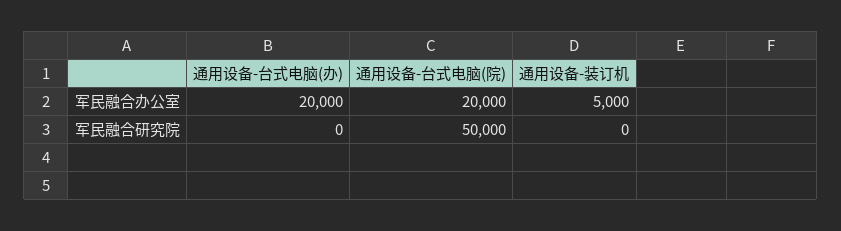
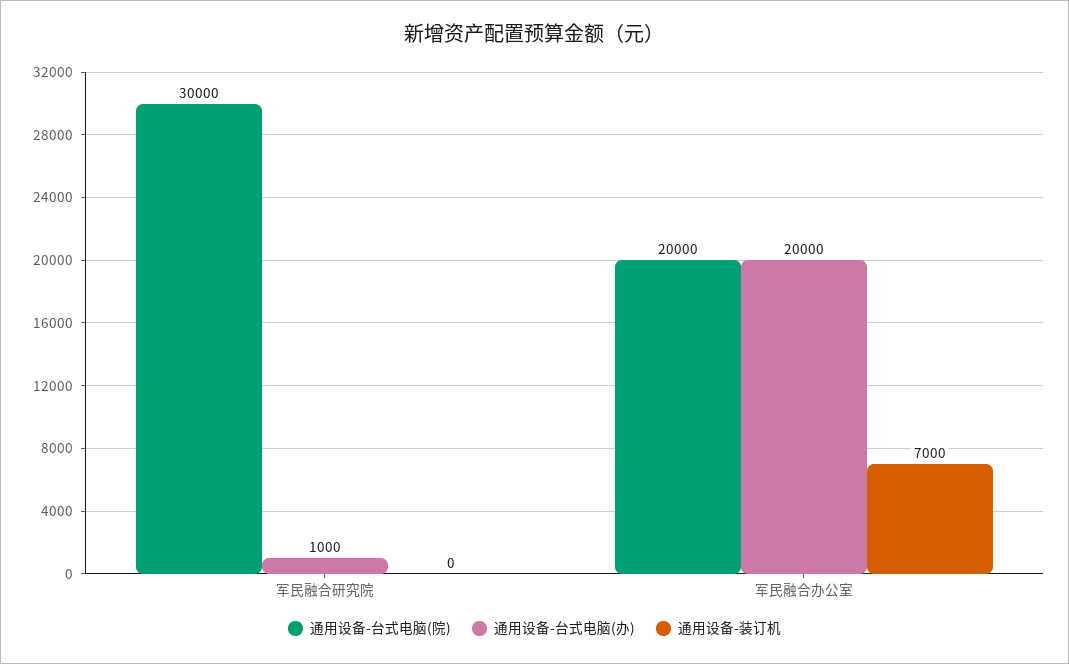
通用设备-装订机, 军民融合办公室: 5000 -> 7000
通用设备-台式电脑(办), 军民融合研究院: 0 -> 1000
通用设备-台式电脑(院), 军民融合研究院: 50000 -> 30000

